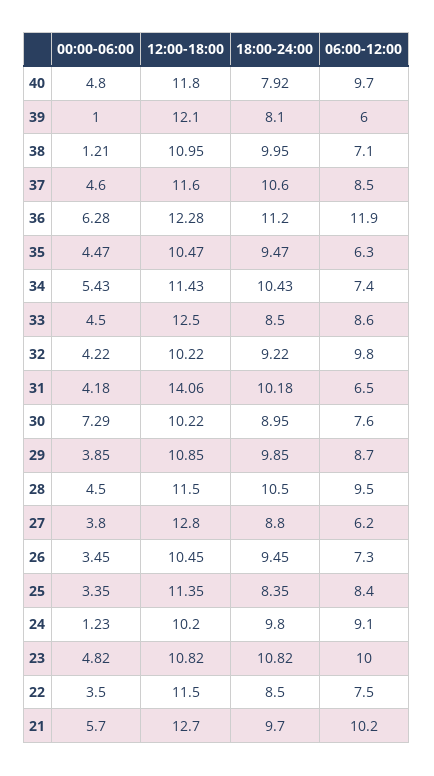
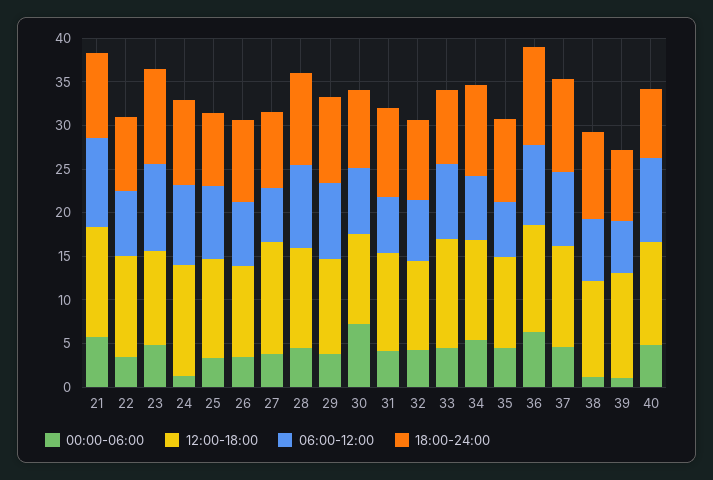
06:00-12:00, 36: 11.9 -> 9
06:00-12:00, 32: 9.8 -> 7
12:00-18:00, 31: 14.06 -> 11
12:00-18:00, 24: 10.2 -> 13

